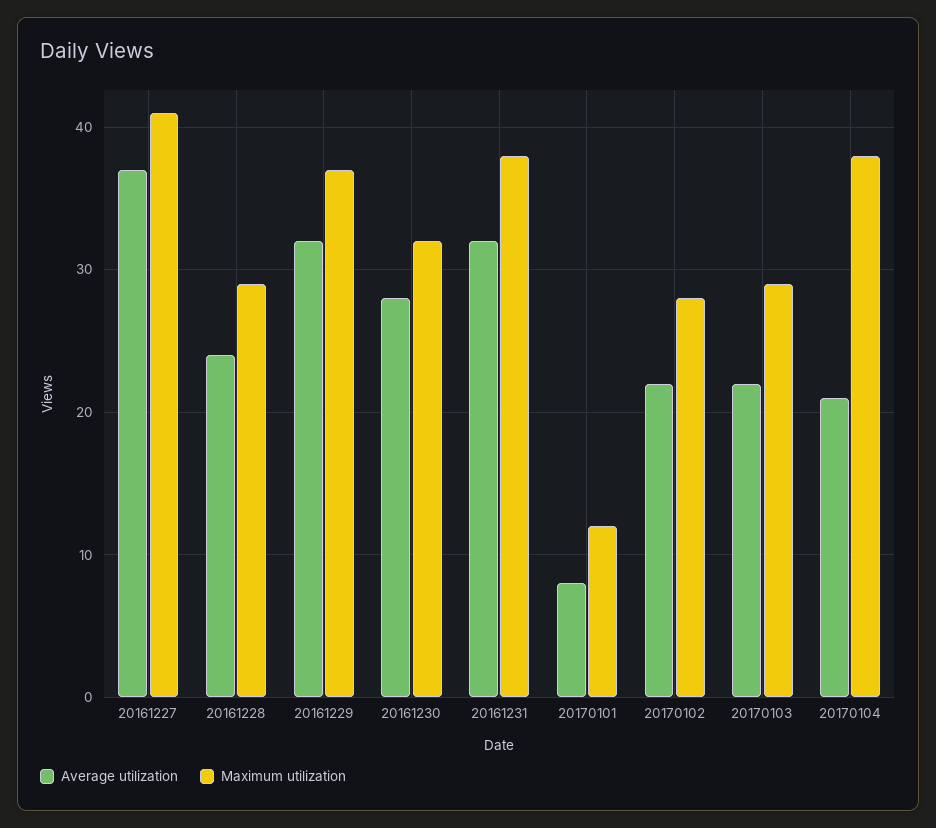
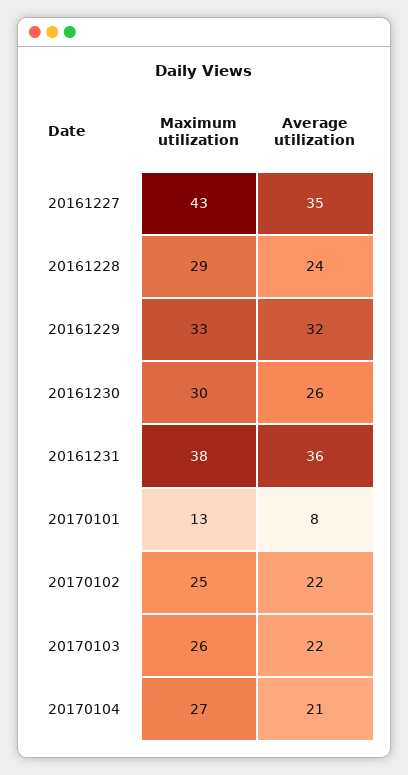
Average utilization, 20161227: 37 -> 35
Maximum utilization, 20161227: 41 -> 43
Maximum utilization, 20161229: 37 -> 33
Average utilization, 20161230: 28 -> 26
Maximum utilization, 20161230: 32 -> 30
Average utilization, 20161231: 32 -> 36
Maximum utilization, 20170101: 12 -> 13
Maximum utilization, 20170102: 28 -> 25
Maximum utilization, 20170103: 29 -> 26
Maximum utilization, 20170104: 38 -> 27

